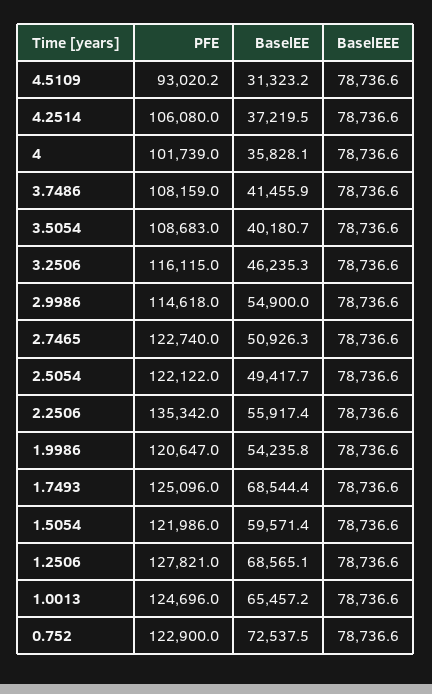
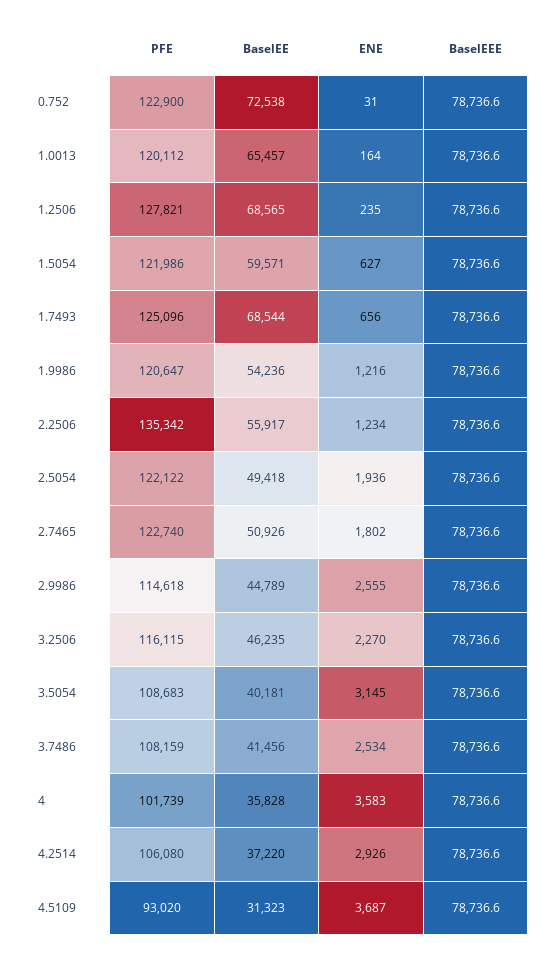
BaselEE, 2.9986: 54900 -> 44789
PFE, 1.0013: 124696 -> 120112
ENE, 0.752: none -> 31
ENE, 1.0013: none -> 164
ENE, 1.2506: none -> 235
ENE, 1.5054: none -> 627
ENE, 1.7493: none -> 656
ENE, 1.9986: none -> 1216
ENE, 2.2506: none -> 1234
ENE, 2.5054: none -> 1936
ENE, 2.7465: none -> 1802
ENE, 2.9986: none -> 2555
ENE, 3.2506: none -> 2270
ENE, 3.5054: none -> 3145
ENE, 3.7486: none -> 2534
ENE, 4: none -> 3583
ENE, 4.2514: none -> 2926
ENE, 4.5109: none -> 3687

